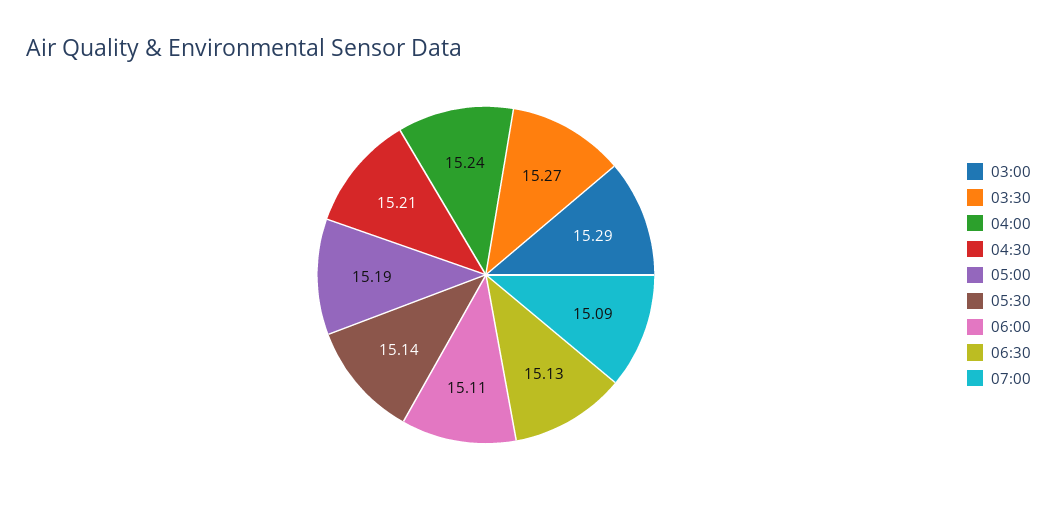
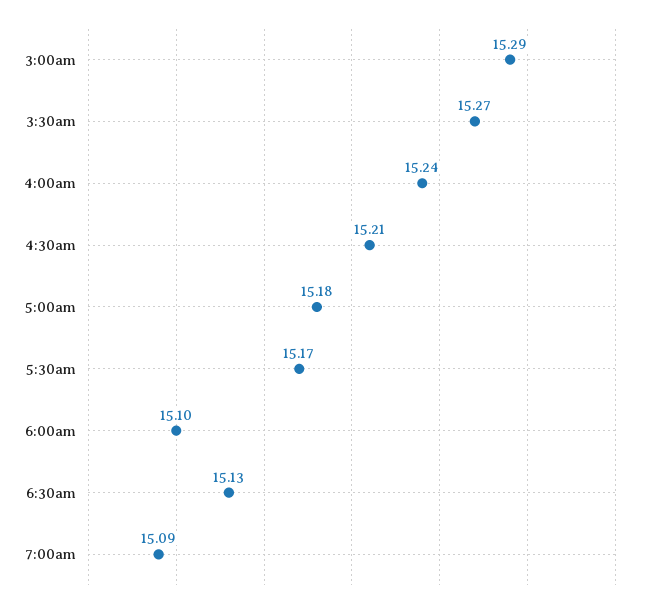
05:00: 15.19 -> 15.18
05:30: 15.14 -> 15.17
06:00: 15.11 -> 15.1

